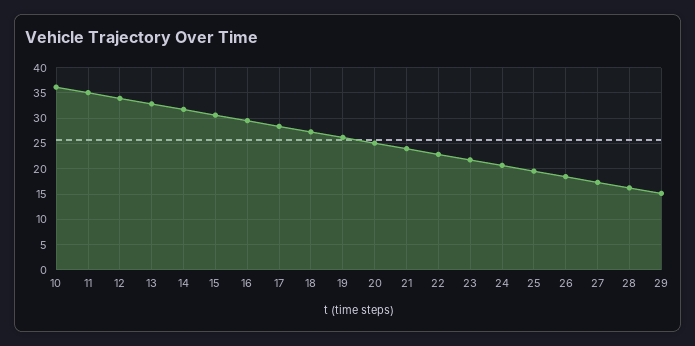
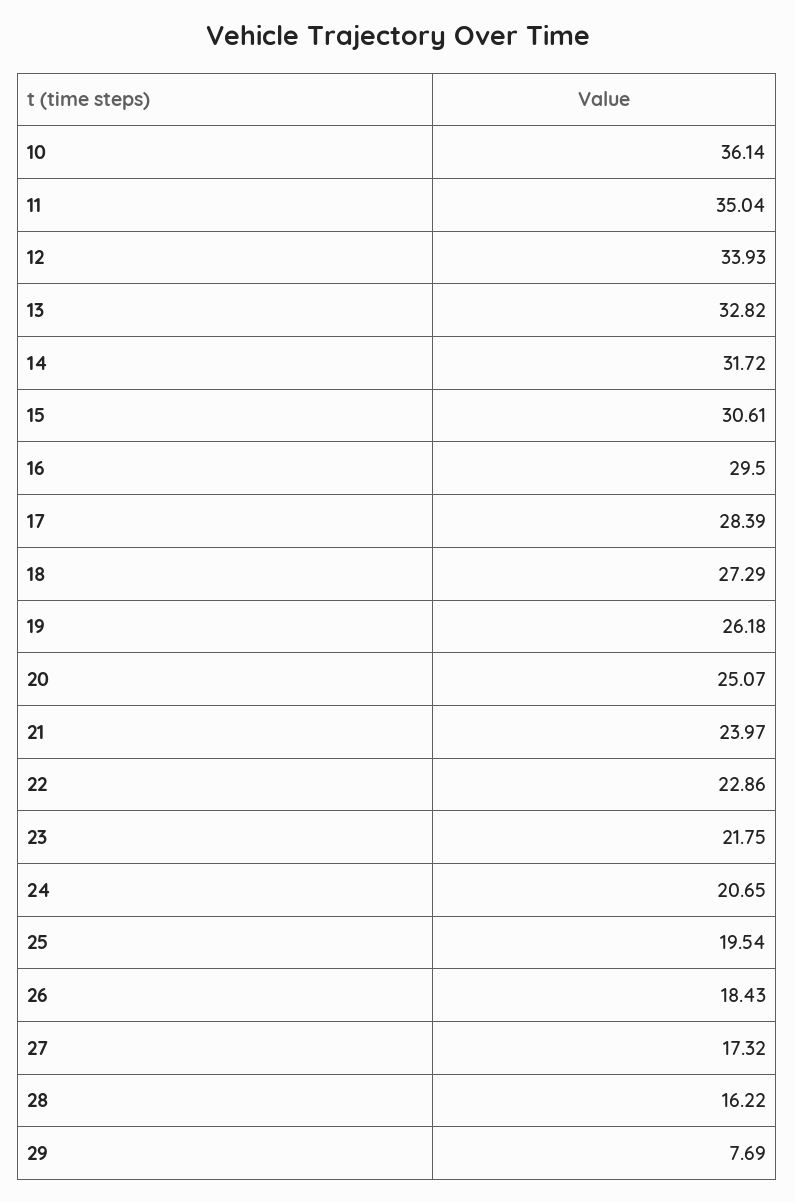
29: 15 -> 7.69

